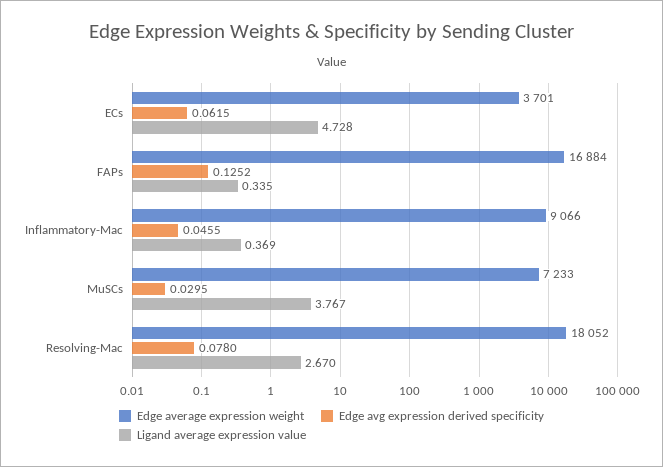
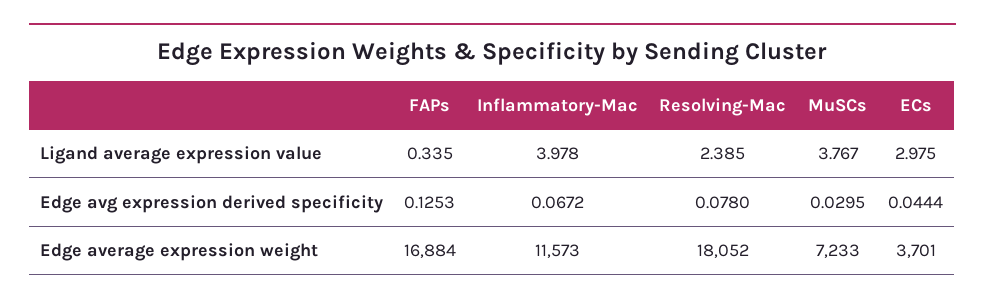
Edge avg expression derived specificity, ECs: 0.0615 -> 0.0444
Ligand average expression value, ECs: 4.728 -> 2.975
Edge avg expression derived specificity, FAPs: 0.1252 -> 0.1253
Edge average expression weight, Inflammatory-Mac: 9066 -> 11573
Edge avg expression derived specificity, Inflammatory-Mac: 0.0455 -> 0.0672
Ligand average expression value, Inflammatory-Mac: 0.369 -> 3.978
Ligand average expression value, Resolving-Mac: 2.67 -> 2.385

